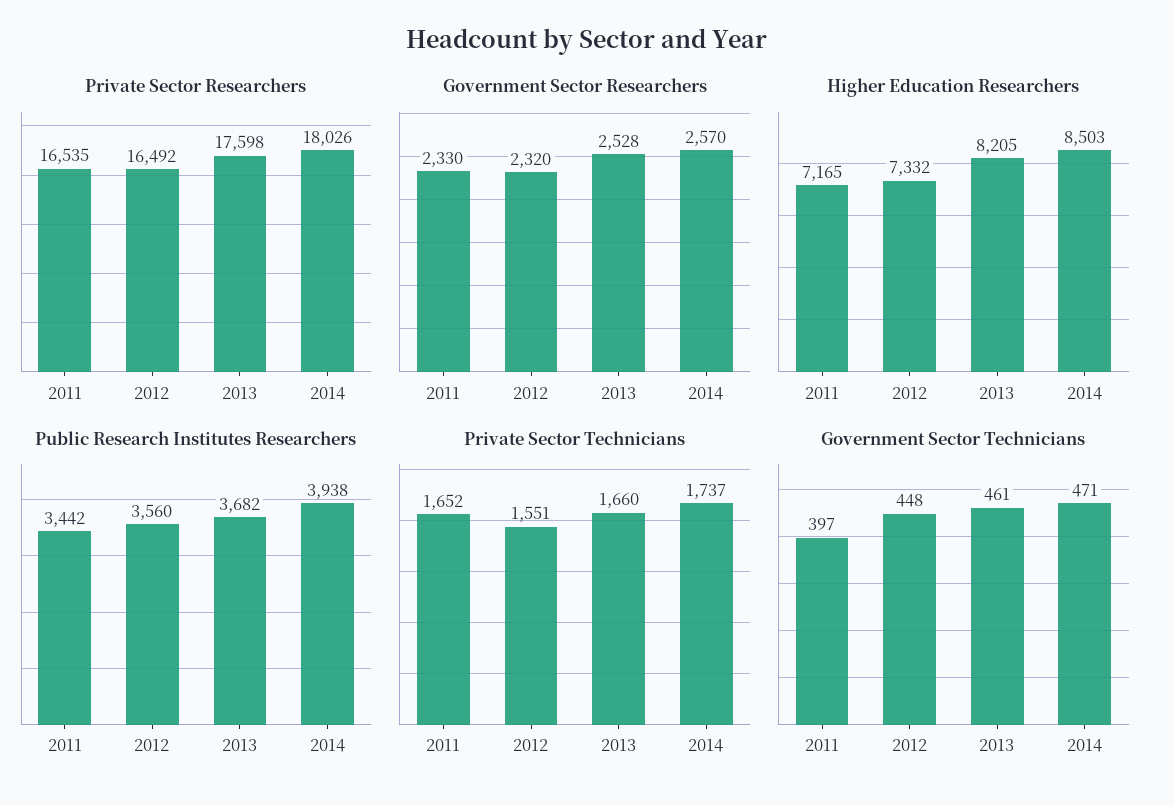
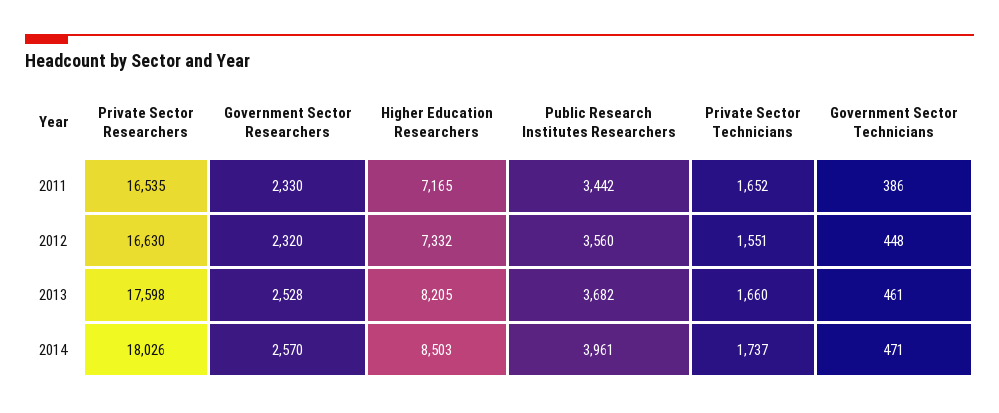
Private Sector Researchers, 2012: 16492 -> 16630
Public Research Institutes Researchers, 2014: 3938 -> 3961
Government Sector Technicians, 2011: 397 -> 386

